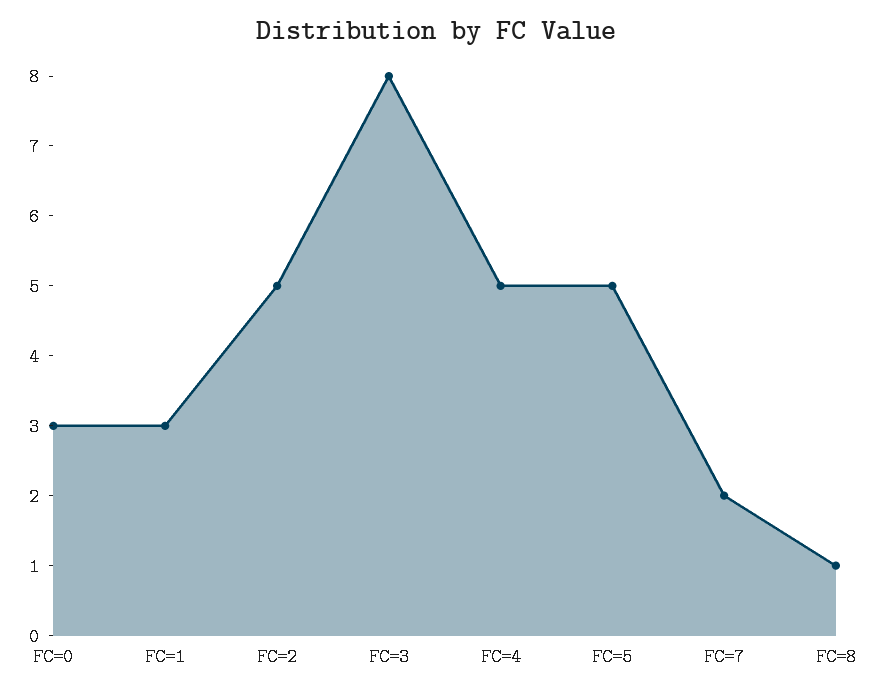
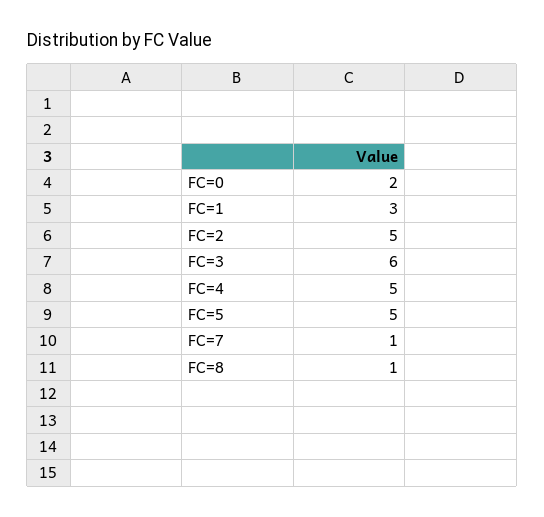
FC=0: 3 -> 2
FC=3: 8 -> 6
FC=7: 2 -> 1

